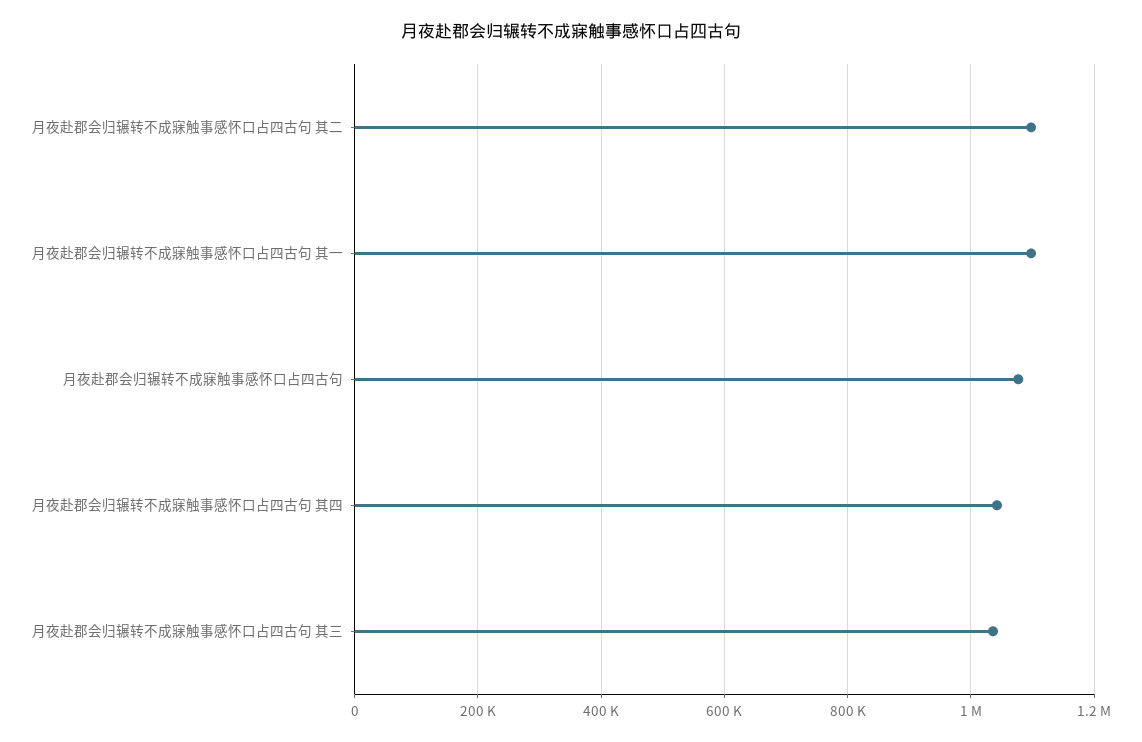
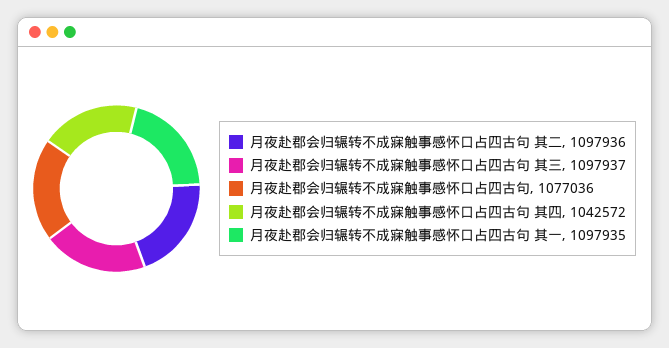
月夜赴郡会归辗转不成寐触事感怀口占四古句 其三: 1040000 -> 1097937

